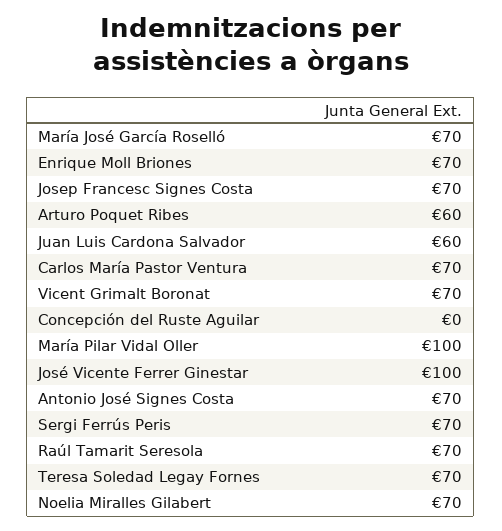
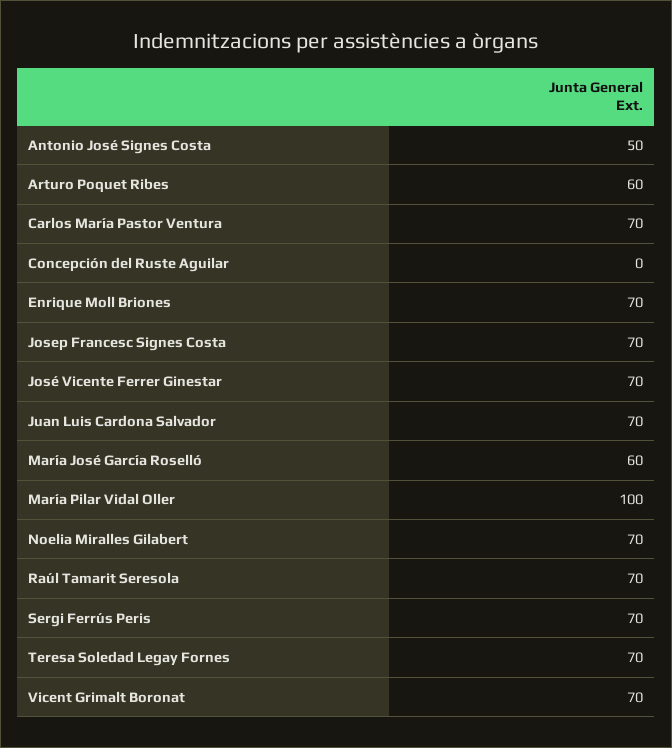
María José García Roselló: 70 -> 60
Juan Luis Cardona Salvador: 60 -> 70
José Vicente Ferrer Ginestar: 100 -> 70
Antonio José Signes Costa: 70 -> 50

